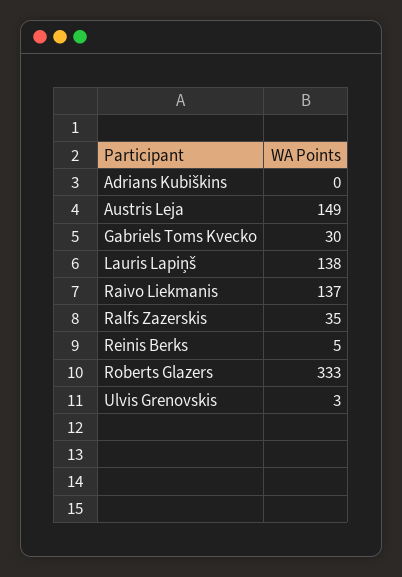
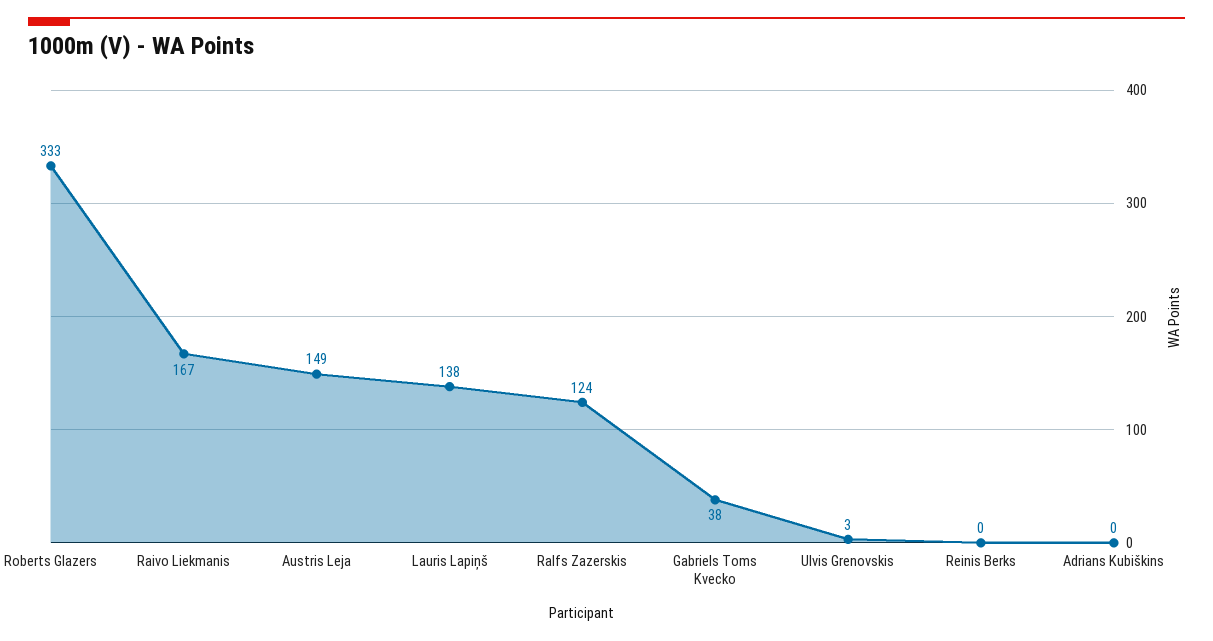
Gabriels Toms Kvecko: 30 -> 38
Raivo Liekmanis: 137 -> 167
Ralfs Zazerskis: 35 -> 124
Reinis Berks: 5 -> 0

